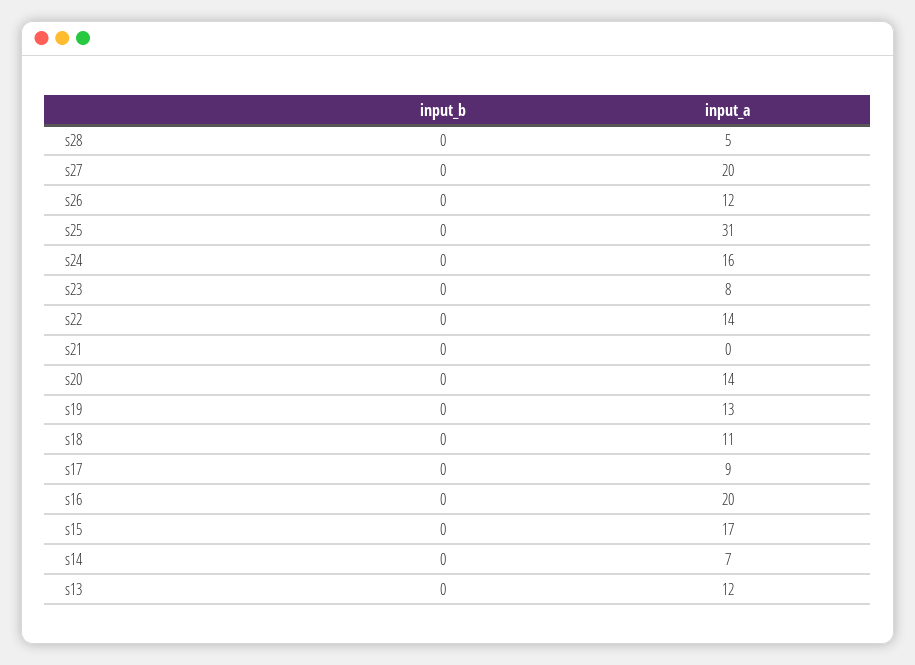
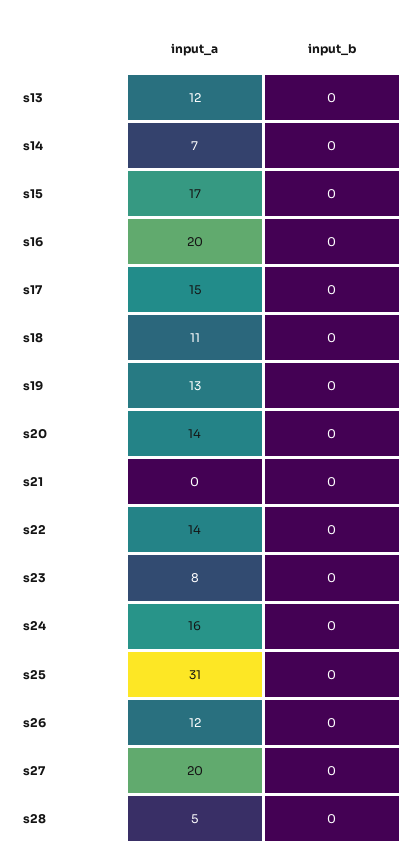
input_a, s17: 9 -> 15

